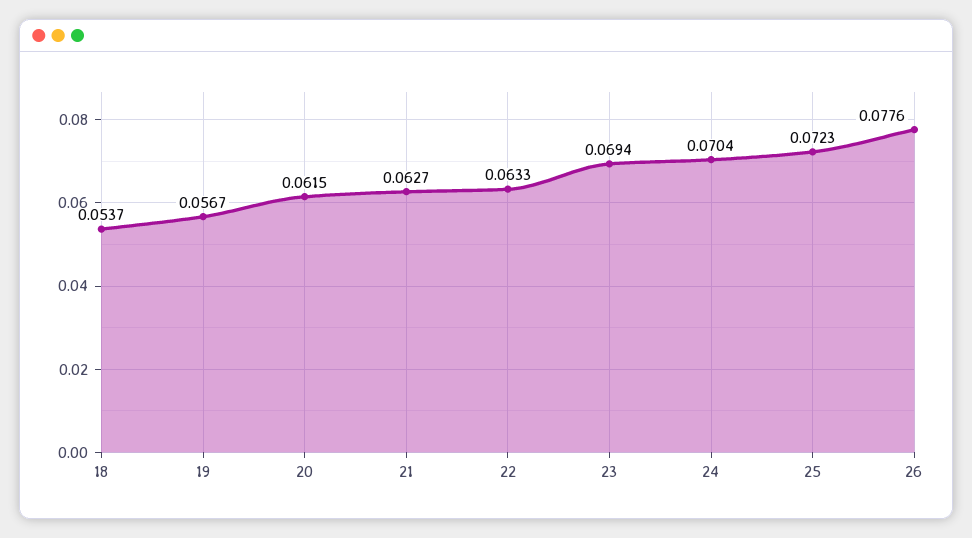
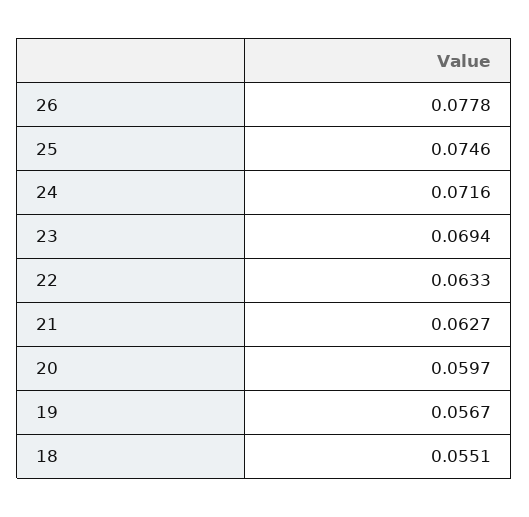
18: 0.0537 -> 0.0551
20: 0.0615 -> 0.0597
24: 0.0704 -> 0.0716
25: 0.0723 -> 0.0746
26: 0.0776 -> 0.0778

